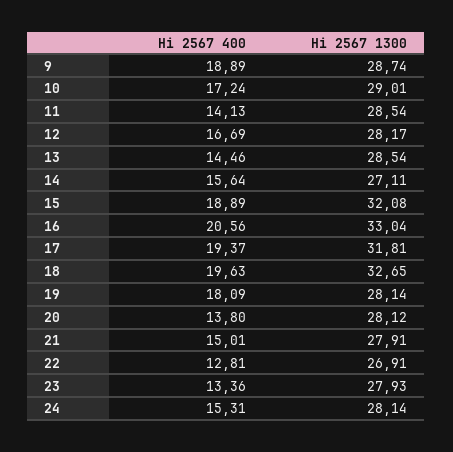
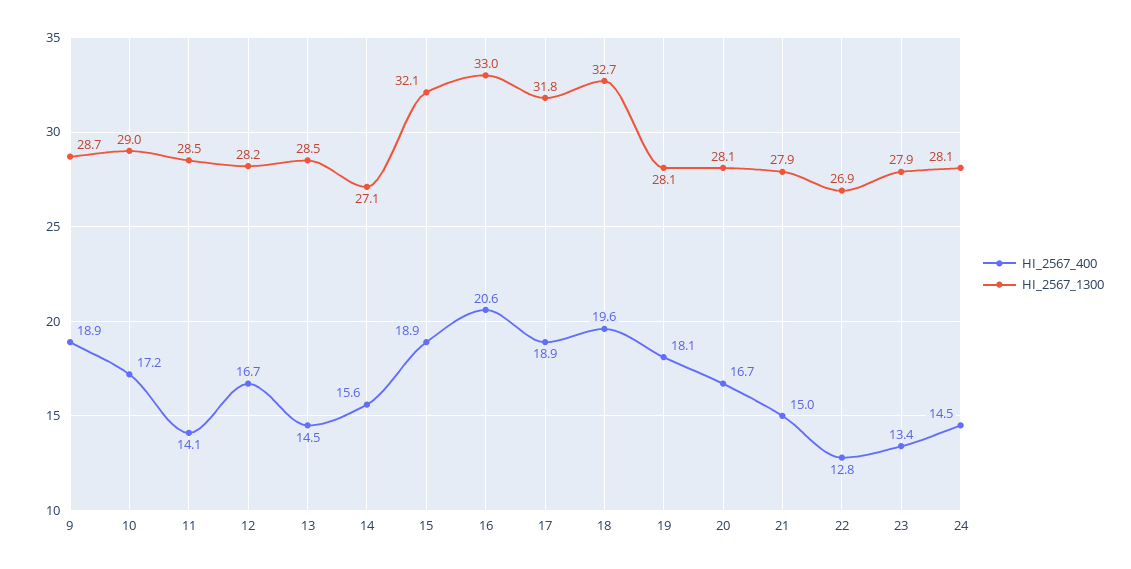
Hi 2567 400, 17: 19.37 -> 18.9
Hi 2567 400, 20: 13.8 -> 16.7
Hi 2567 400, 24: 15.31 -> 14.5

